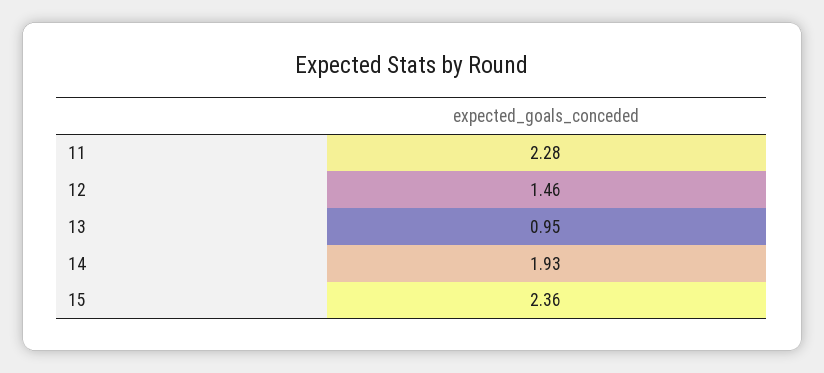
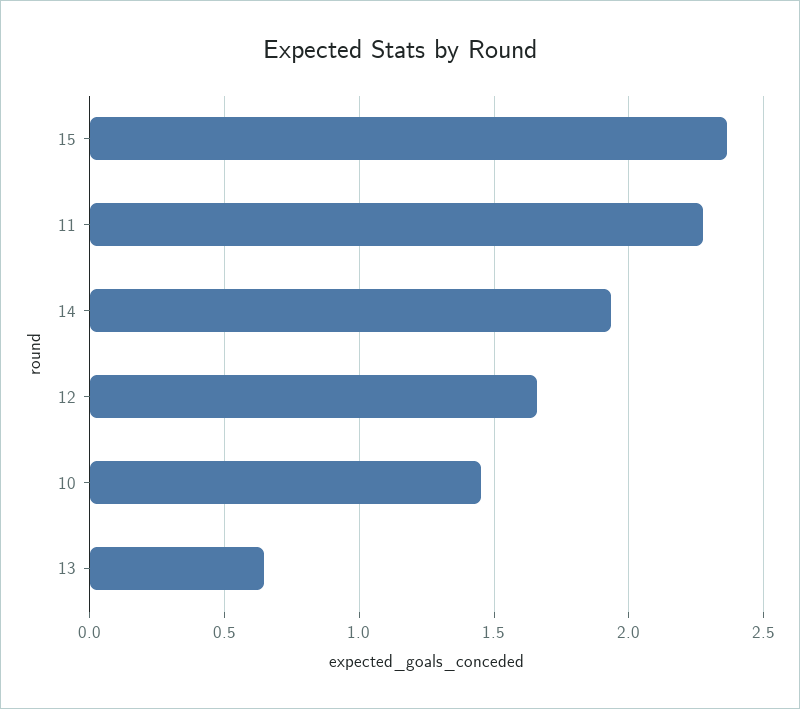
12: 1.46 -> 1.65
13: 0.95 -> 0.65
10: none -> 1.45

